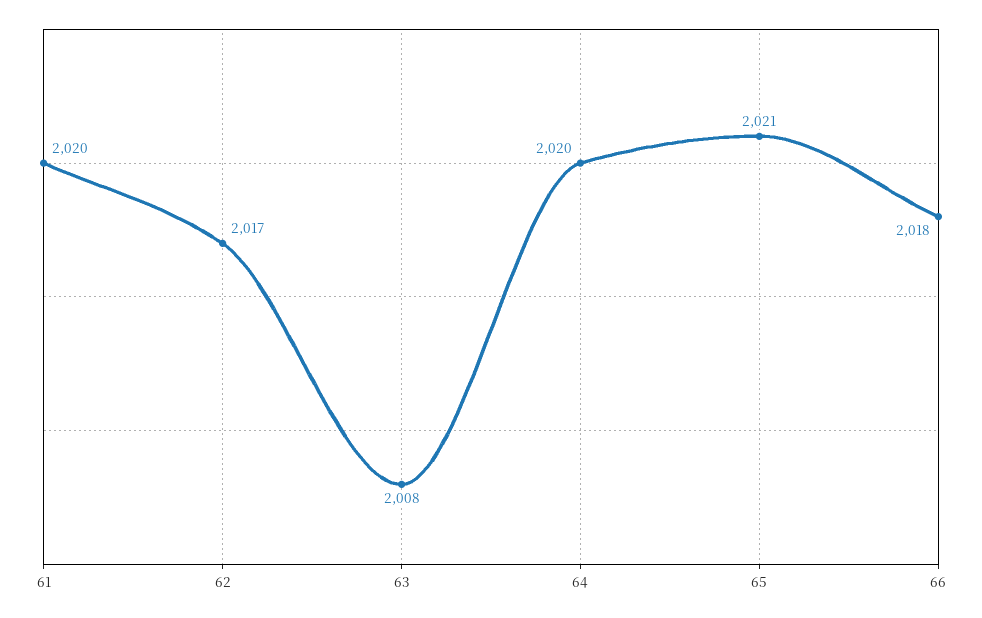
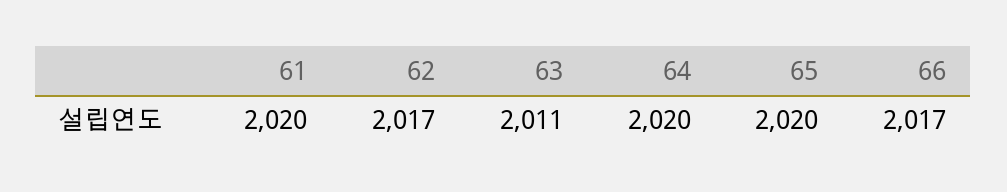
63: 2008 -> 2011
65: 2021 -> 2020
66: 2018 -> 2017

